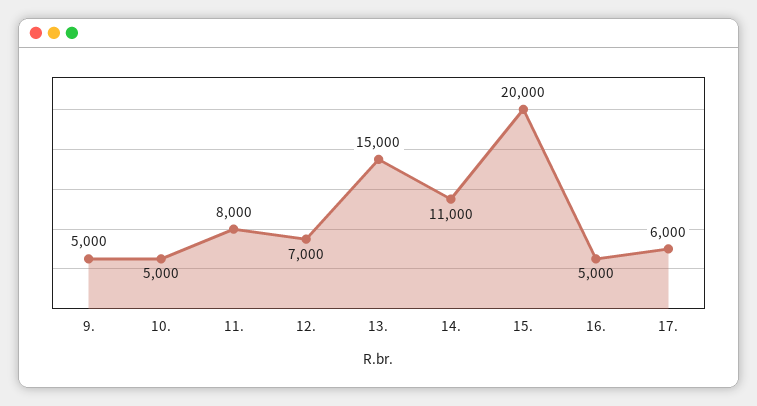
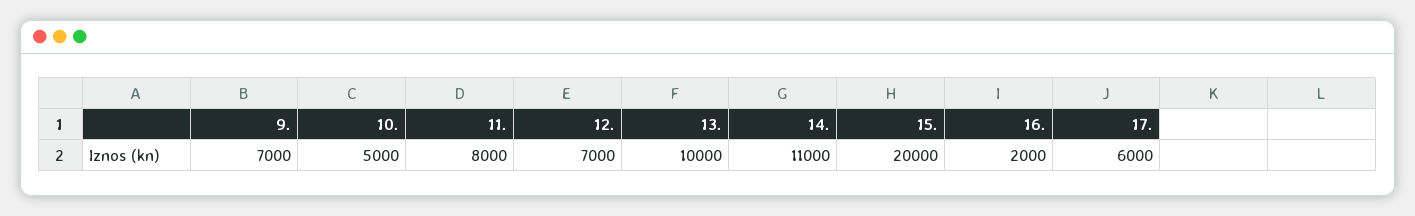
9.: 5000 -> 7000
13.: 15000 -> 10000
16.: 5000 -> 2000

